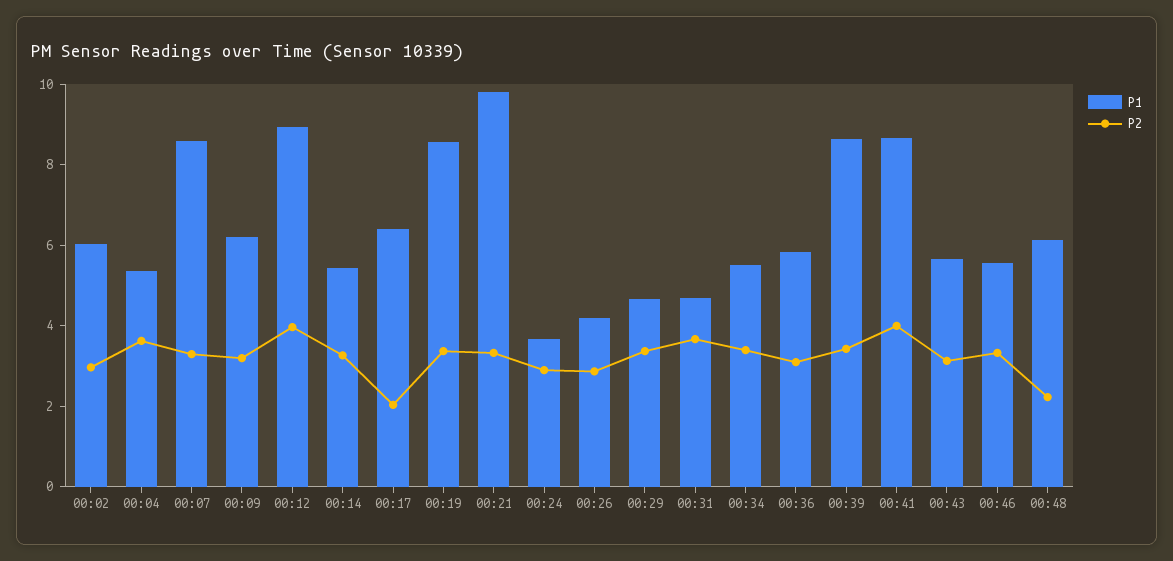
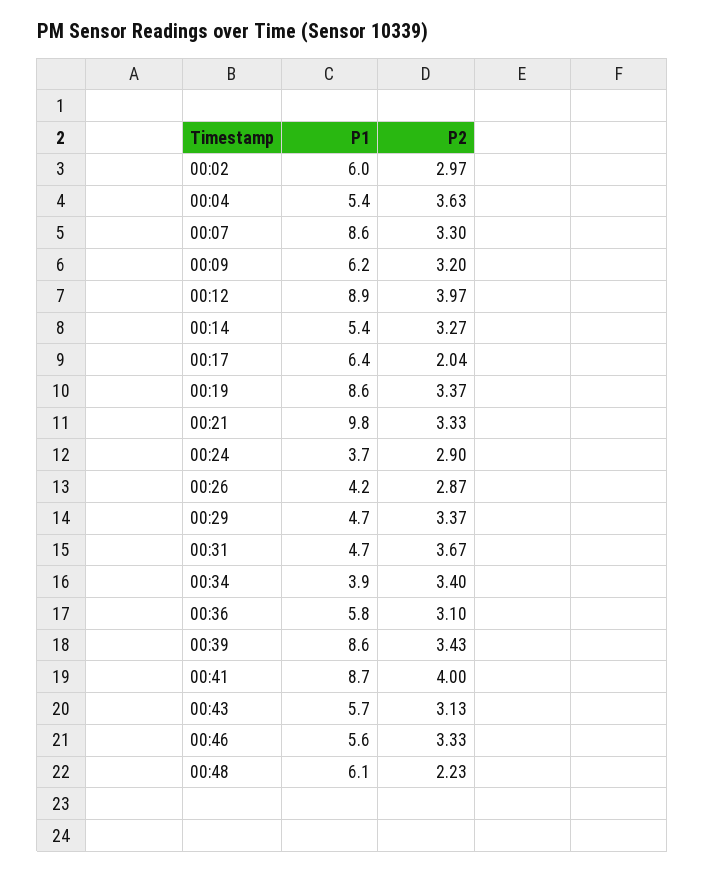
P1, 00:34: 5.5 -> 3.9

